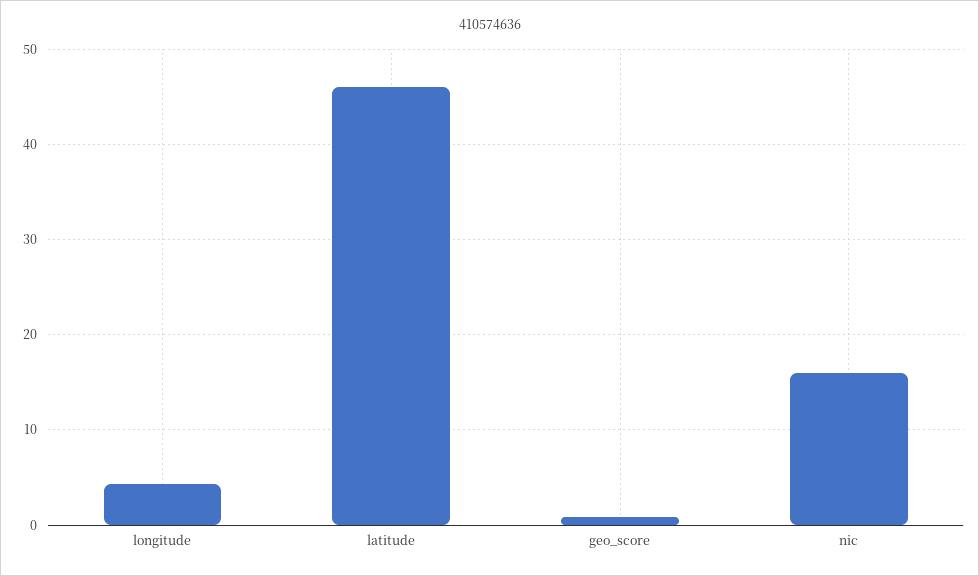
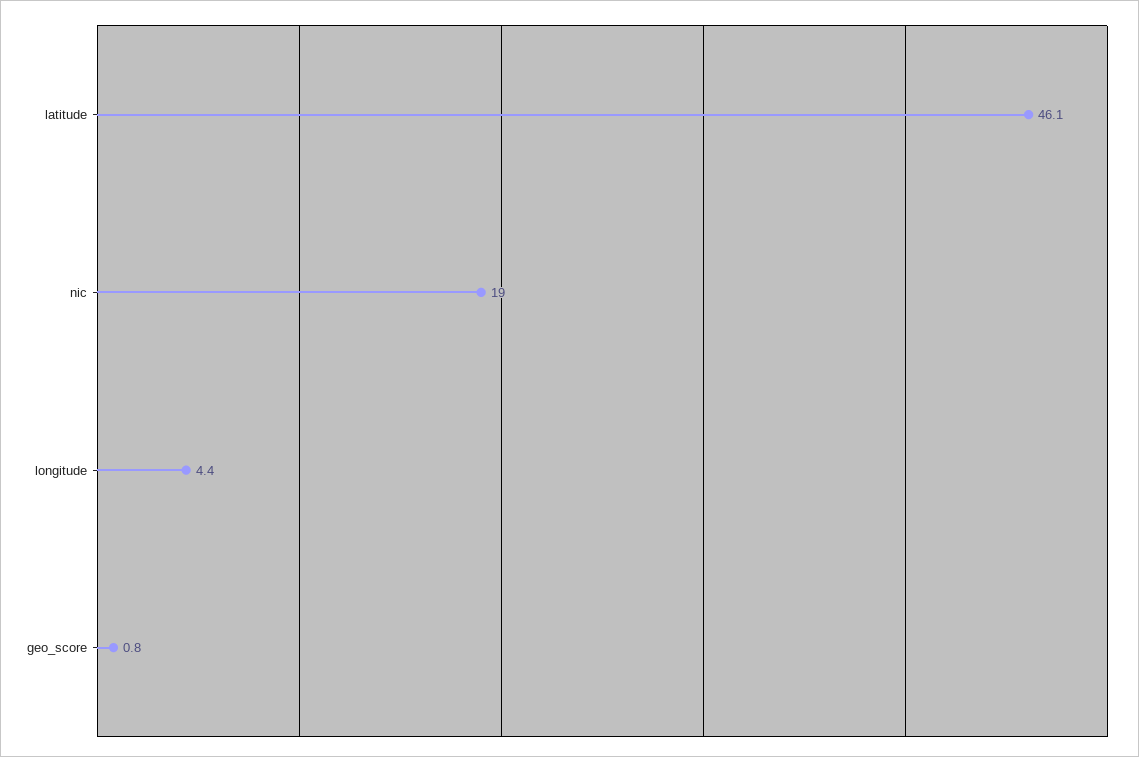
nic: 16 -> 19

